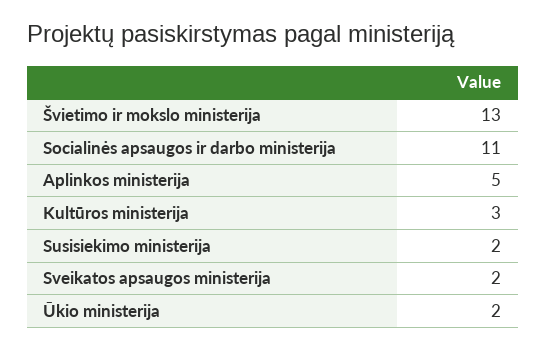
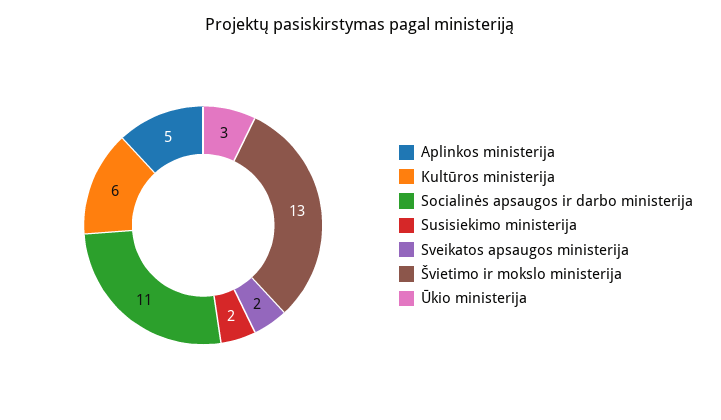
Kultūros ministerija: 3 -> 6
Ūkio ministerija: 2 -> 3

